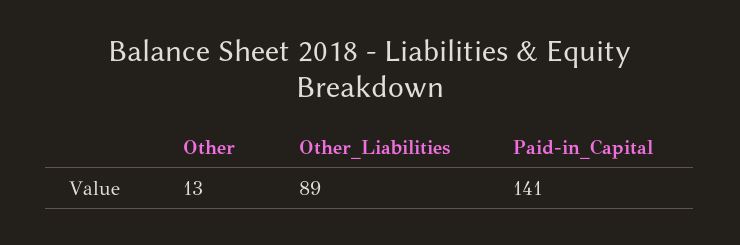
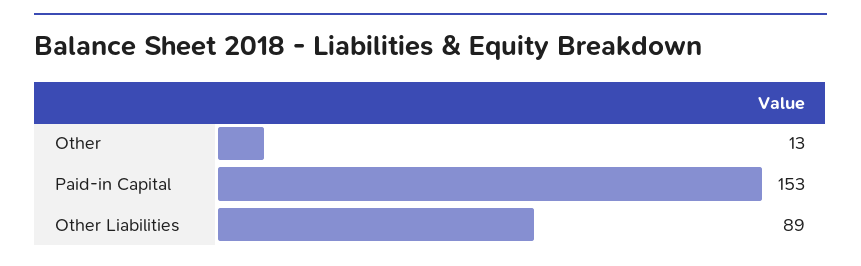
Paid-in_Capital: 141 -> 153

